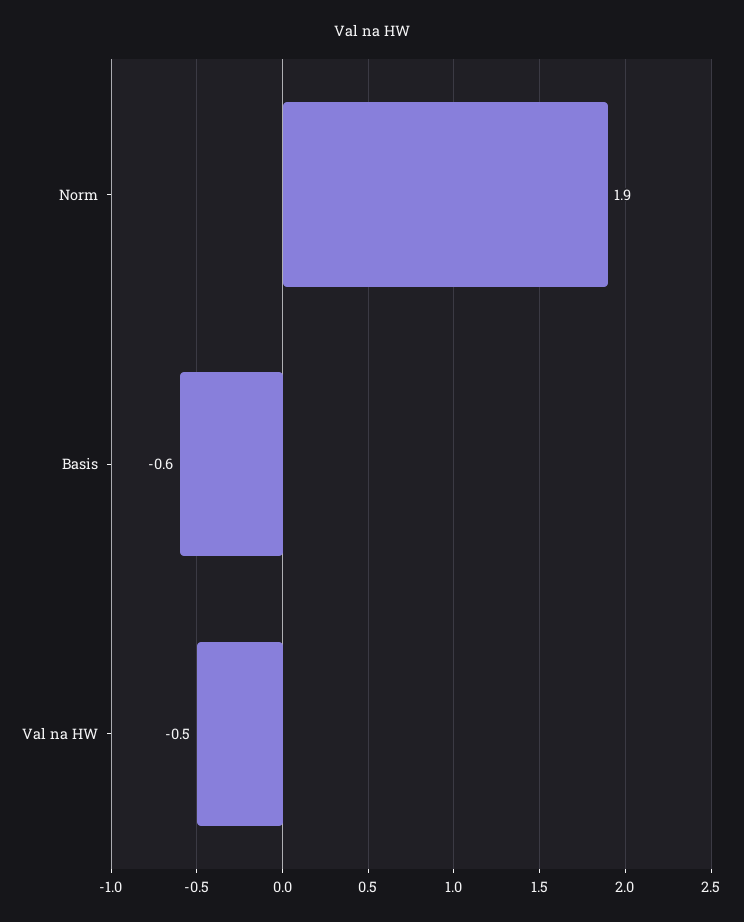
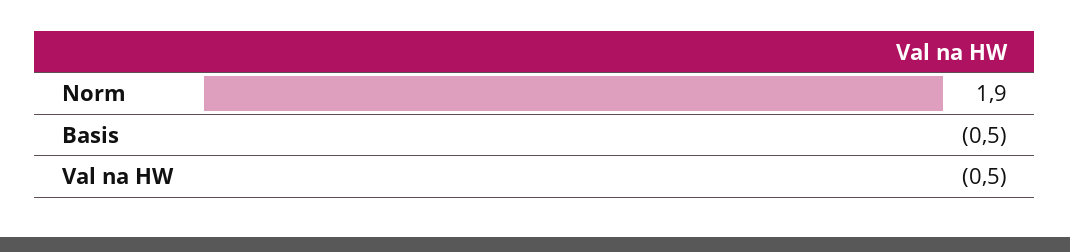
Basis: -0.6 -> -0.5

